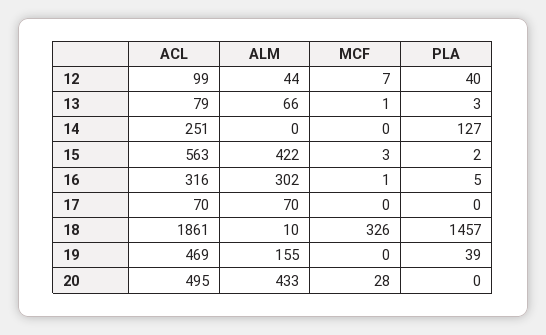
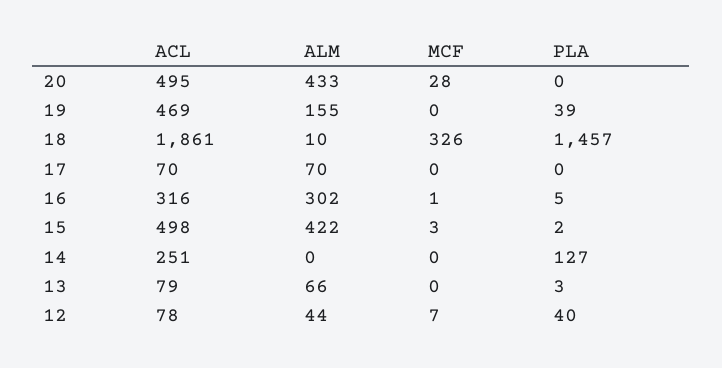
ACL, 12: 99 -> 78
MCF, 13: 1 -> 0
ACL, 15: 563 -> 498

